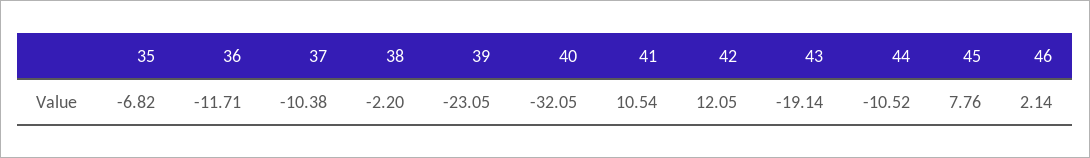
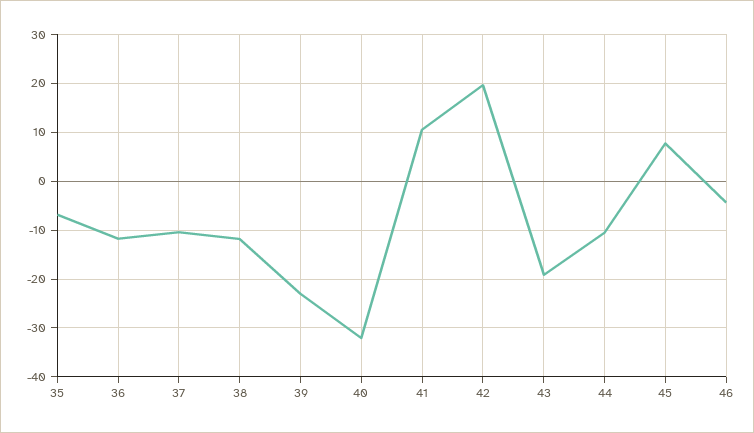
38: -2.2 -> -12
42: 12.05 -> 20
46: 2.14 -> -4

